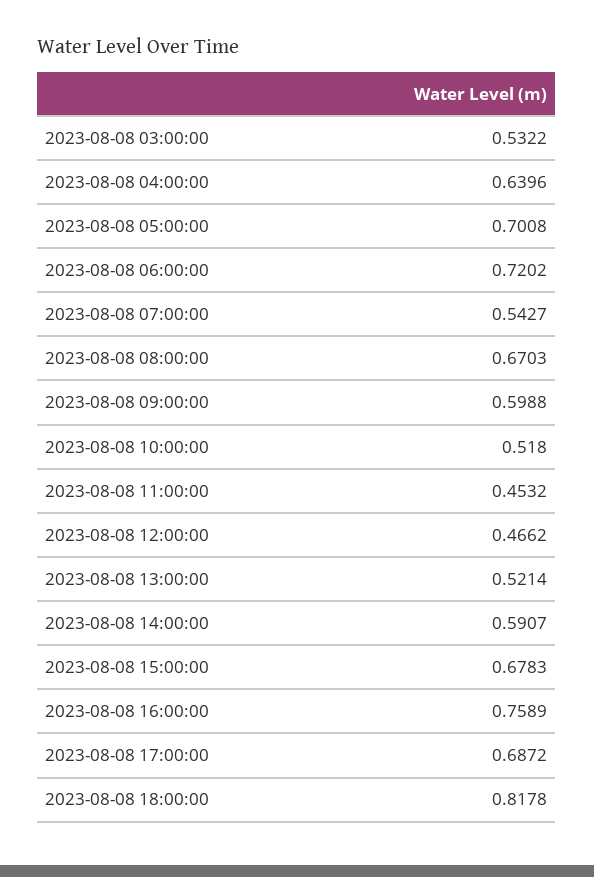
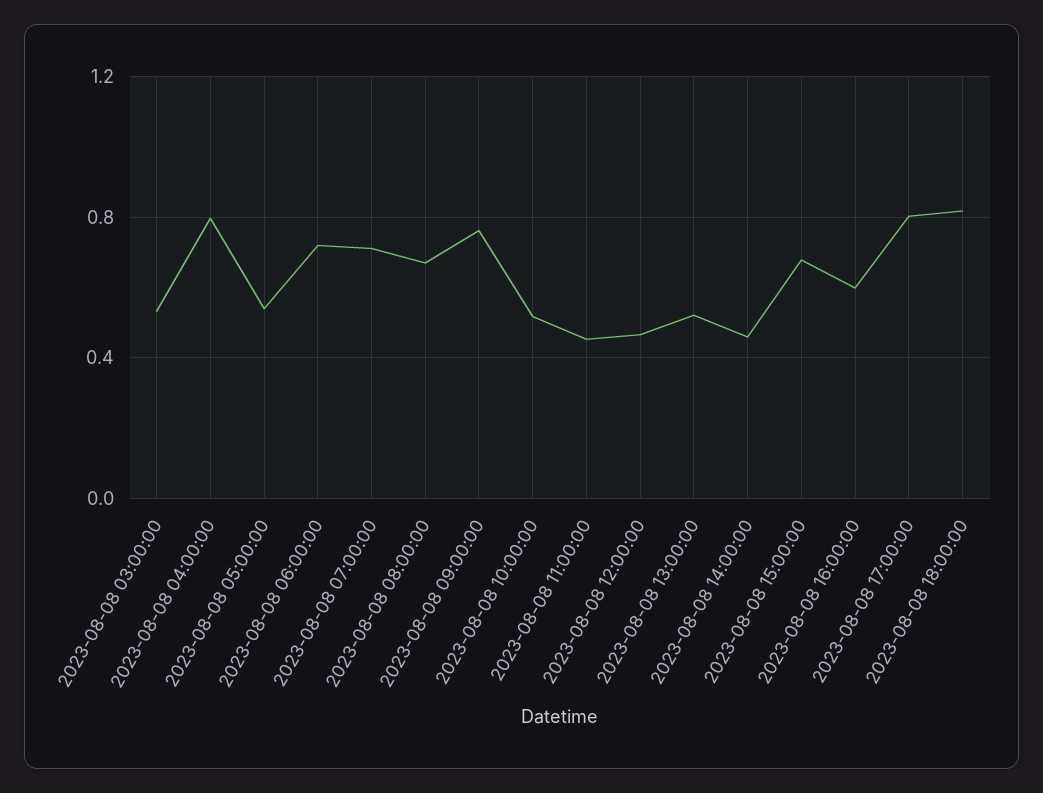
2023-08-08 04:00:00: 0.6396 -> 0.8
2023-08-08 05:00:00: 0.7008 -> 0.55
2023-08-08 07:00:00: 0.5427 -> 0.7
2023-08-08 09:00:00: 0.5988 -> 0.75
2023-08-08 14:00:00: 0.5907 -> 0.45
2023-08-08 16:00:00: 0.7589 -> 0.6
2023-08-08 17:00:00: 0.6872 -> 0.8

